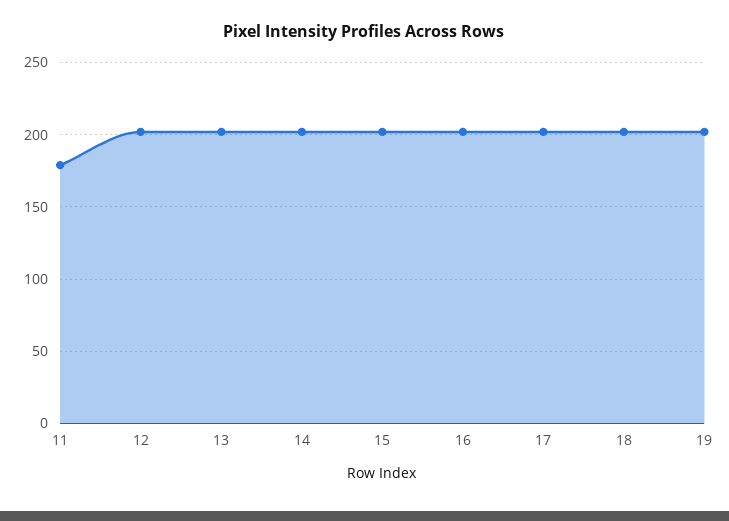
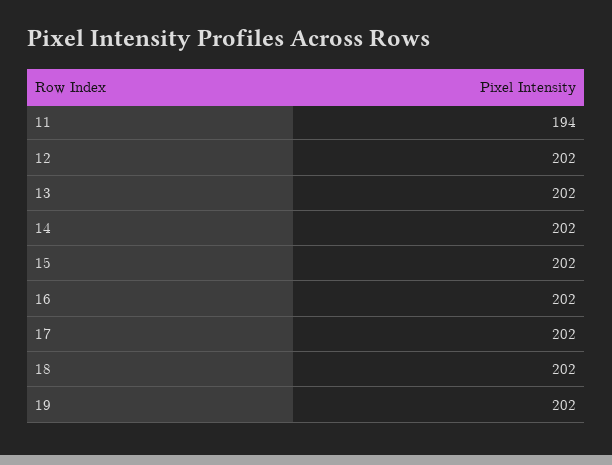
11: 180 -> 194

